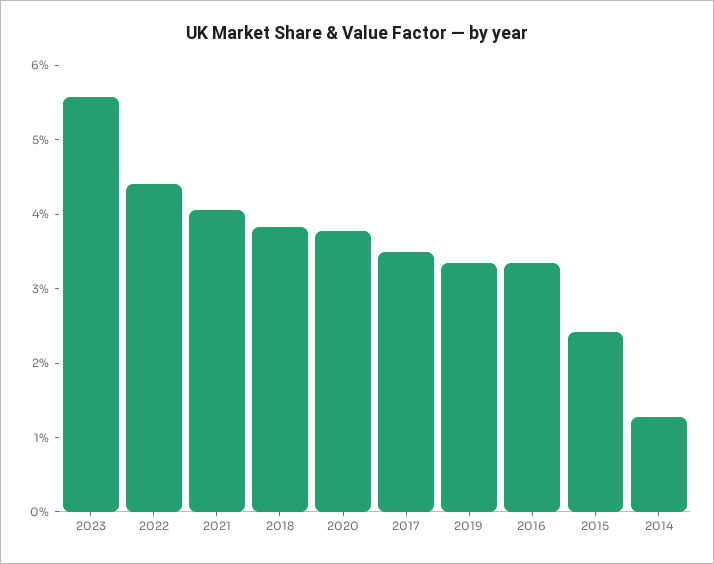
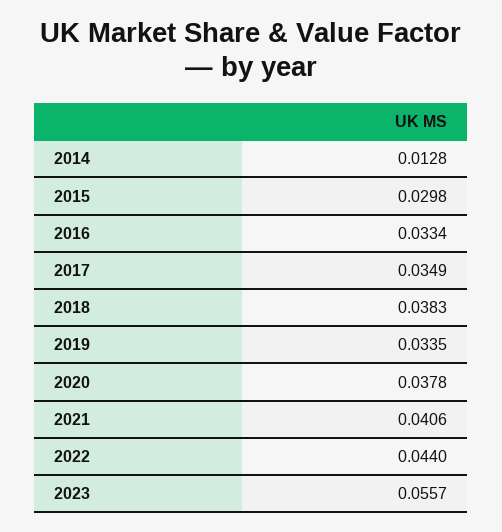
2015: 0.024 -> 0.0298

